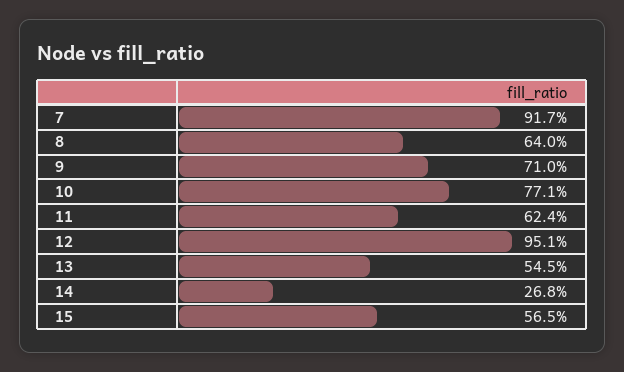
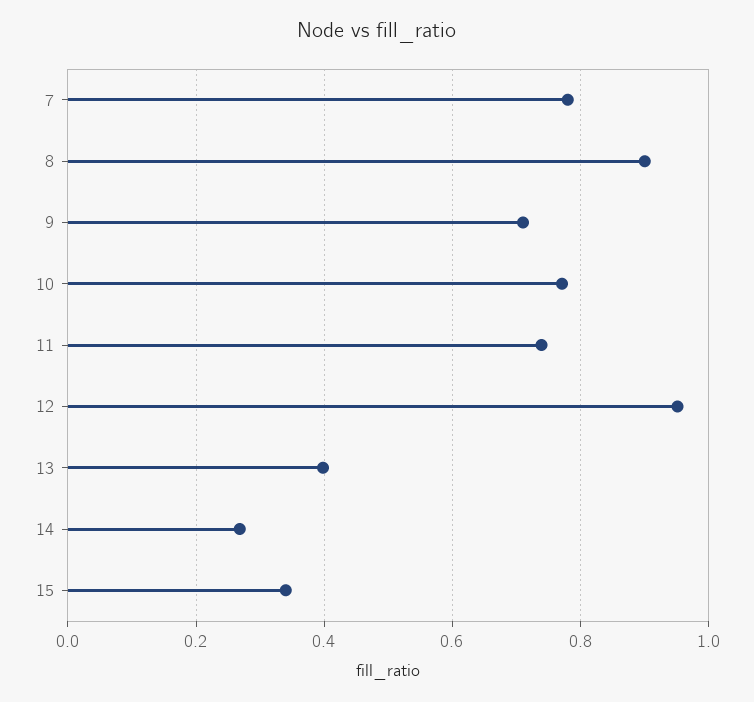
7: 0.917 -> 0.78
8: 0.64 -> 0.9
11: 0.624 -> 0.74
13: 0.545 -> 0.4
15: 0.565 -> 0.34

